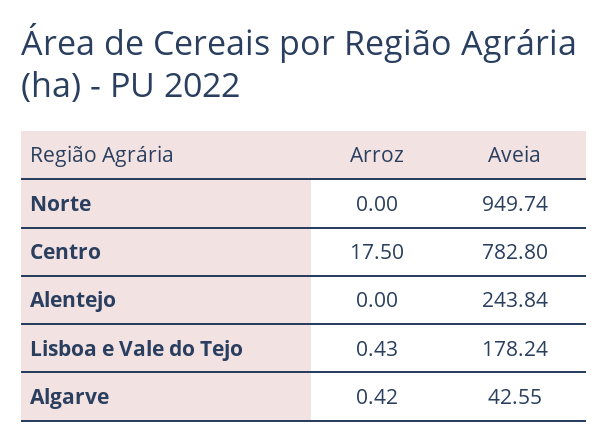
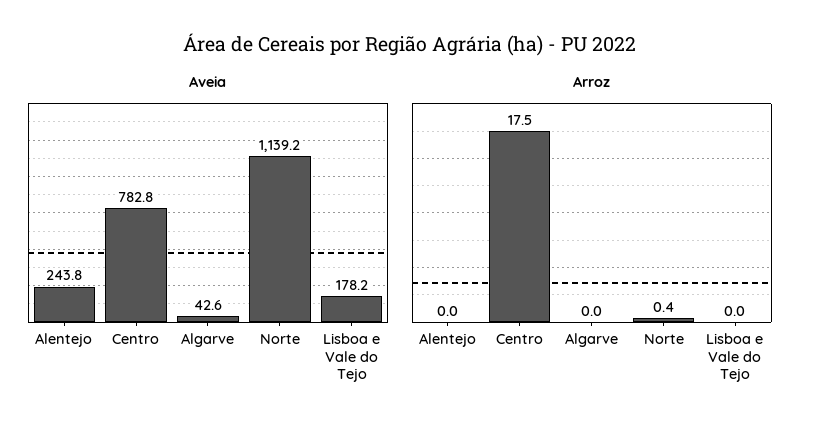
Arroz, Norte: 0 -> 0.4
Aveia, Norte: 949.74 -> 1139.2
Arroz, Lisboa e Vale do Tejo: 0.43 -> 0
Arroz, Algarve: 0.42 -> 0

